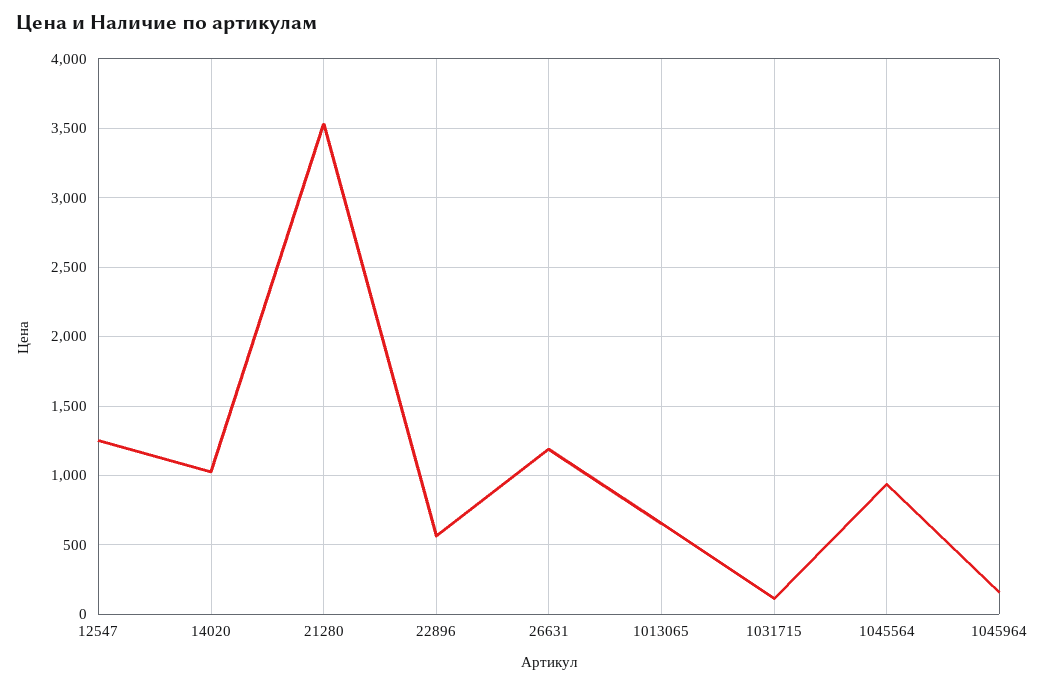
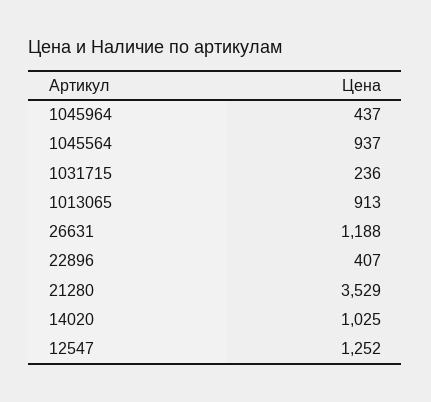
22896: 550 -> 407
1013065: 650 -> 913
1031715: 100 -> 236
1045964: 150 -> 437

